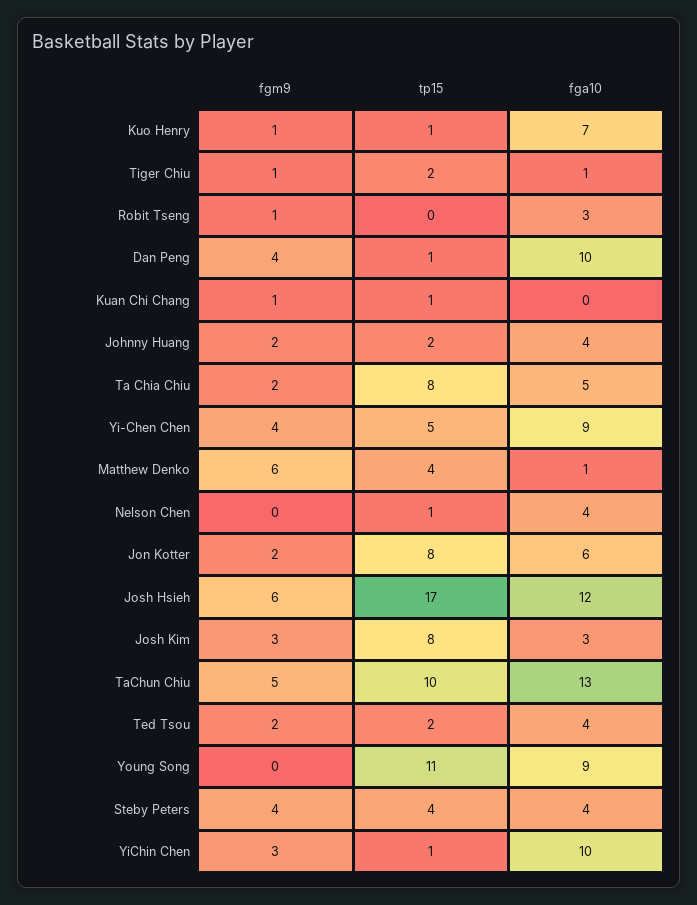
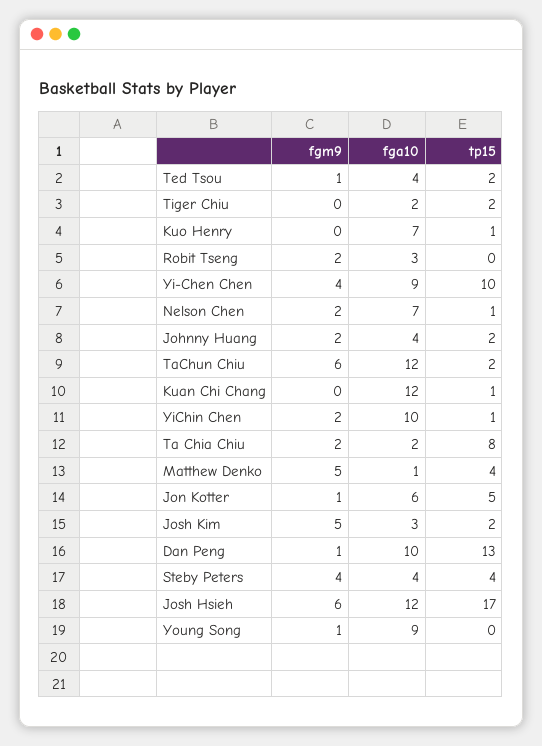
fgm9, Kuo Henry: 1 -> 0
fgm9, Tiger Chiu: 1 -> 0
fga10, Tiger Chiu: 1 -> 2
fgm9, Robit Tseng: 1 -> 2
fgm9, Dan Peng: 4 -> 1
tp15, Dan Peng: 1 -> 13
fgm9, Kuan Chi Chang: 1 -> 0
fga10, Kuan Chi Chang: 0 -> 12
fga10, Ta Chia Chiu: 5 -> 2
tp15, Yi-Chen Chen: 5 -> 10
fgm9, Matthew Denko: 6 -> 5
fgm9, Nelson Chen: 0 -> 2
fga10, Nelson Chen: 4 -> 7
fgm9, Jon Kotter: 2 -> 1
tp15, Jon Kotter: 8 -> 5
fgm9, Josh Kim: 3 -> 5
tp15, Josh Kim: 8 -> 2
fgm9, TaChun Chiu: 5 -> 6
tp15, TaChun Chiu: 10 -> 2
fga10, TaChun Chiu: 13 -> 12
fgm9, Ted Tsou: 2 -> 1
fgm9, Young Song: 0 -> 1
tp15, Young Song: 11 -> 0
fgm9, YiChin Chen: 3 -> 2

